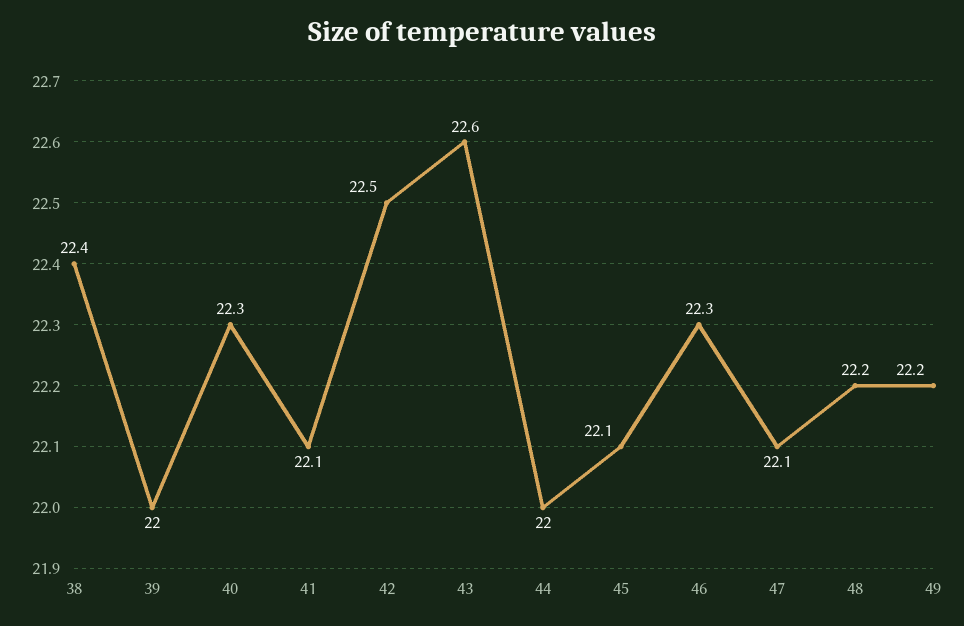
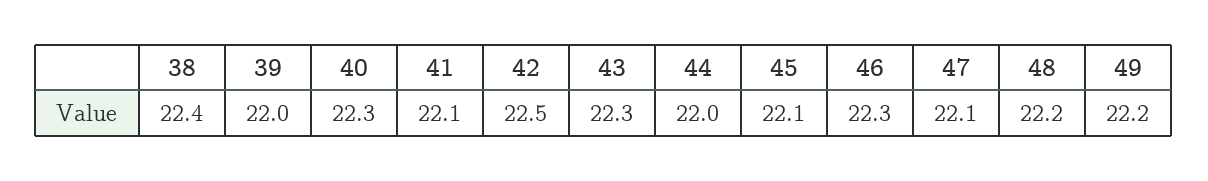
43: 22.6 -> 22.3

